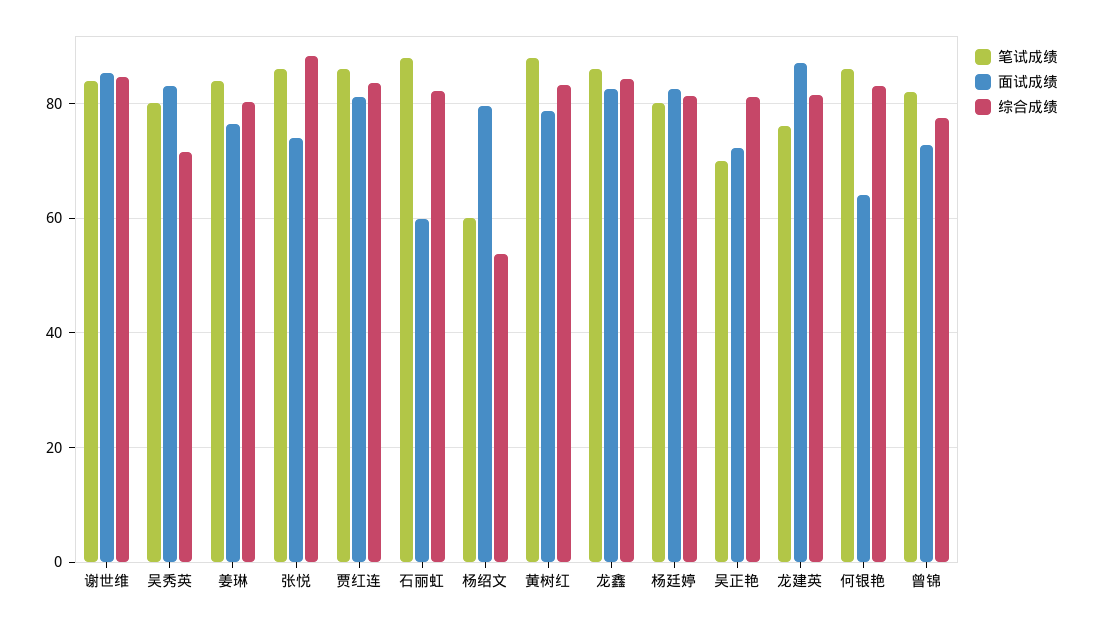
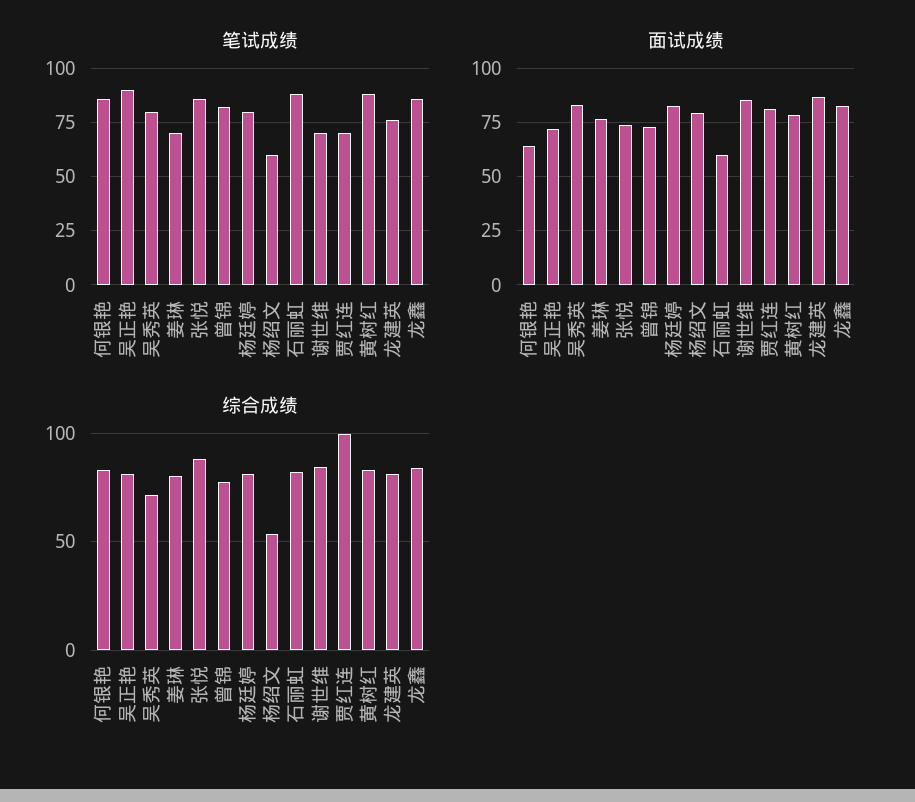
笔试成绩, 谢世维: 84 -> 70
笔试成绩, 姜琳: 84 -> 70
笔试成绩, 贾红连: 86 -> 70
综合成绩, 贾红连: 84 -> 100
笔试成绩, 吴正艳: 70 -> 90

